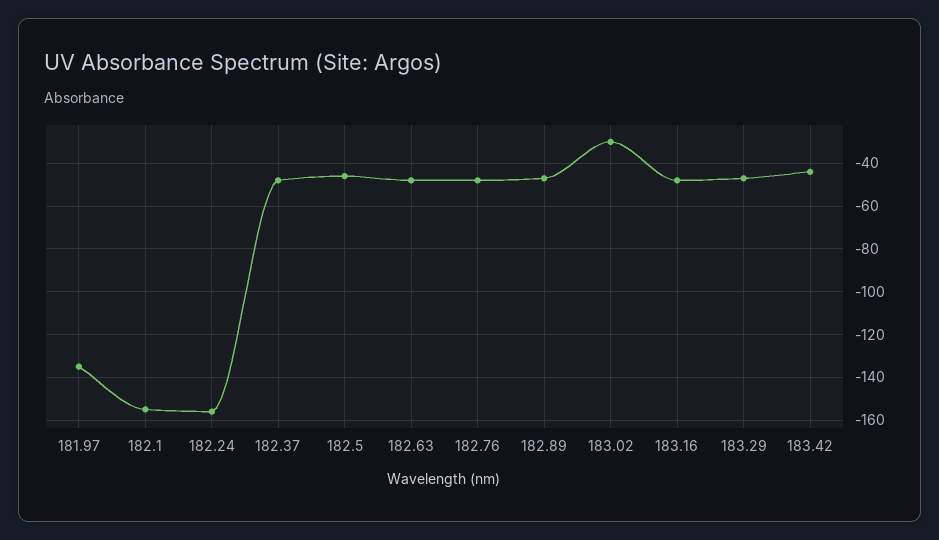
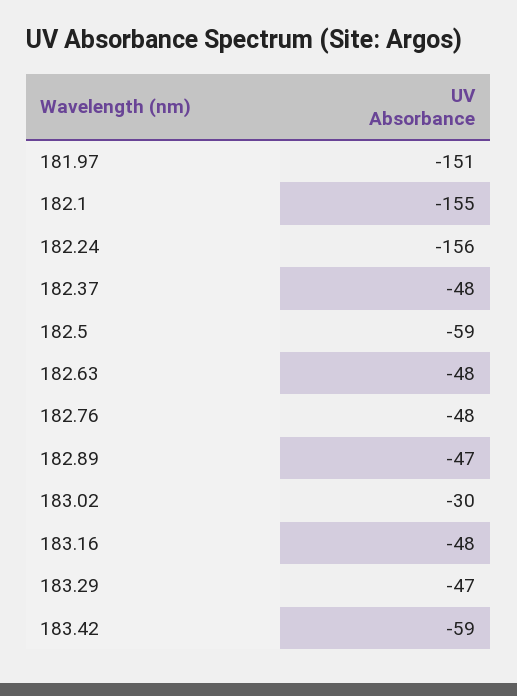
181.97: -135 -> -151
182.5: -45 -> -59
183.42: -45 -> -59

